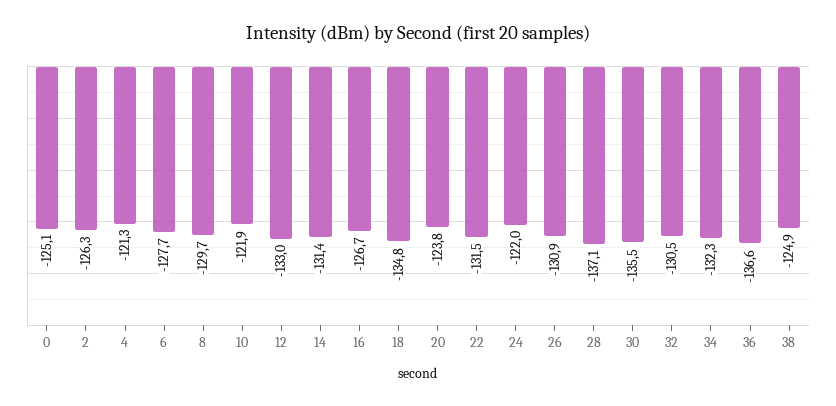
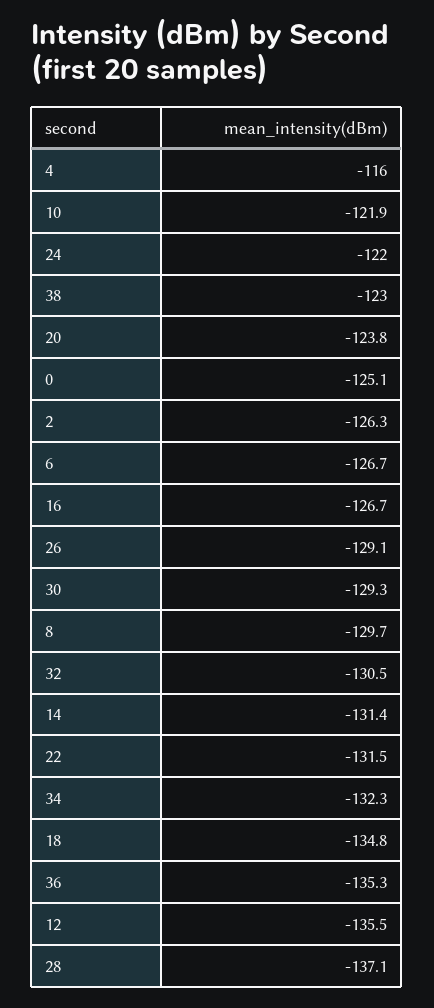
4: -121.3 -> -116
6: -127.7 -> -126.7
12: -133 -> -135.5
26: -130.9 -> -129.1
30: -135.5 -> -129.3
36: -136.6 -> -135.3
38: -124.9 -> -123

